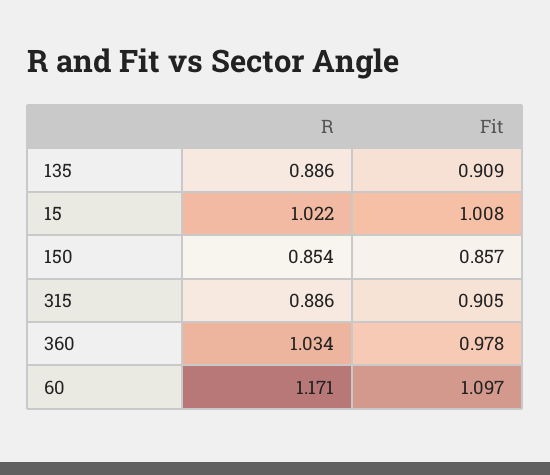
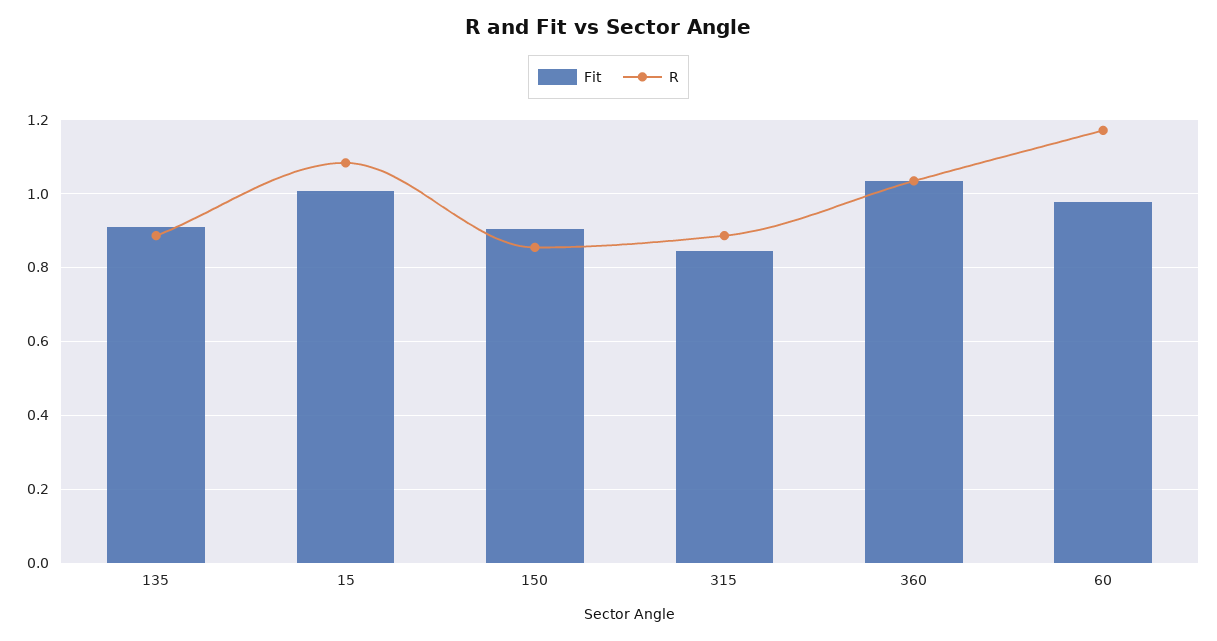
R, 15: 1.022 -> 1.08
Fit, 150: 0.857 -> 0.9
Fit, 315: 0.905 -> 0.84
Fit, 360: 0.978 -> 1.04
Fit, 60: 1.097 -> 0.98

